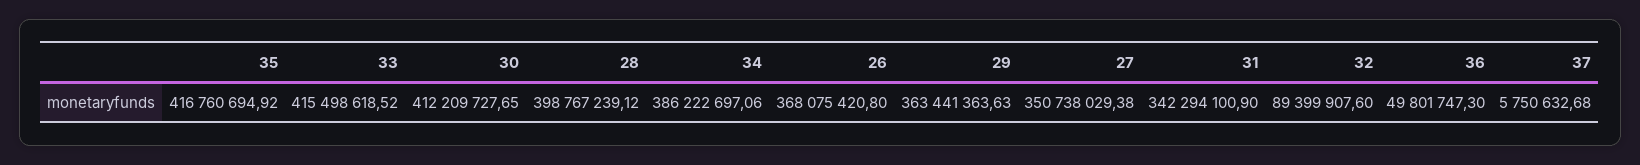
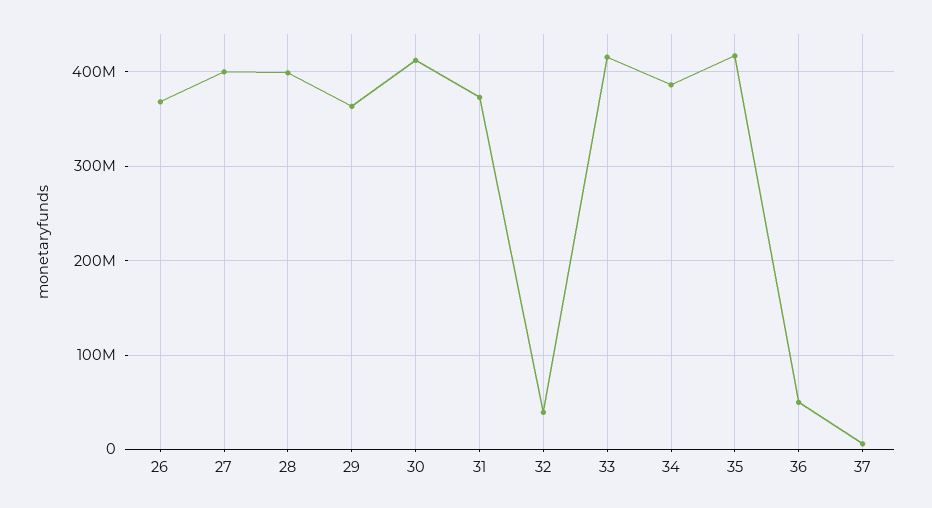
27: 350738029.38 -> 400000000
31: 342294100.9 -> 370000000
32: 89399907.6 -> 40000000

